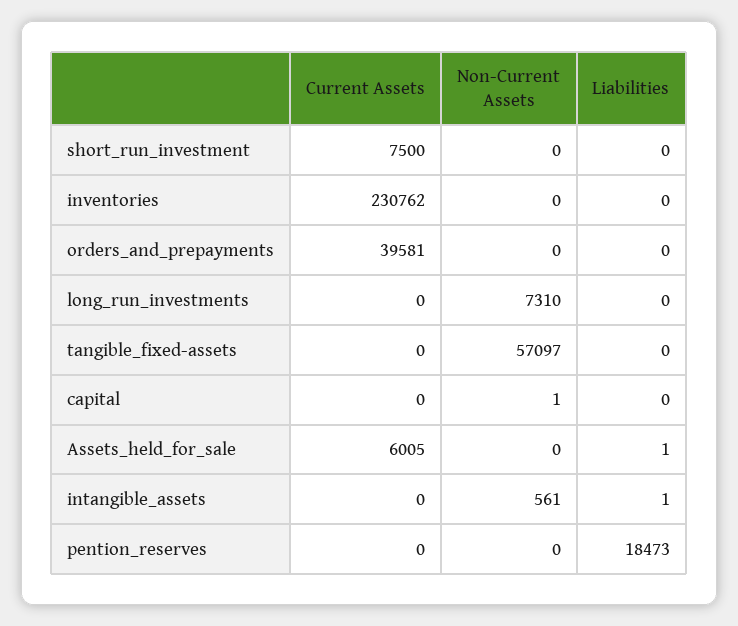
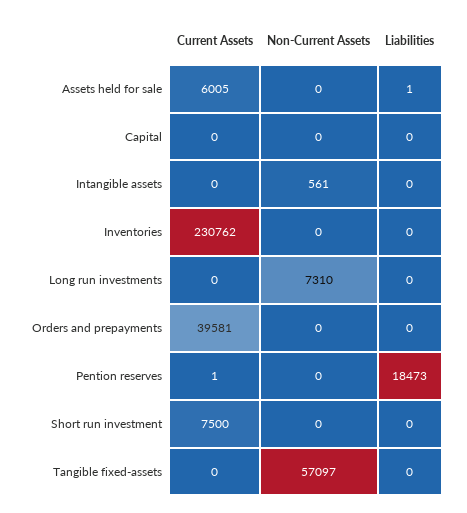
Non-Current Assets, capital: 1 -> 0
Liabilities, intangible_assets: 1 -> 0
Current Assets, pention_reserves: 0 -> 1

